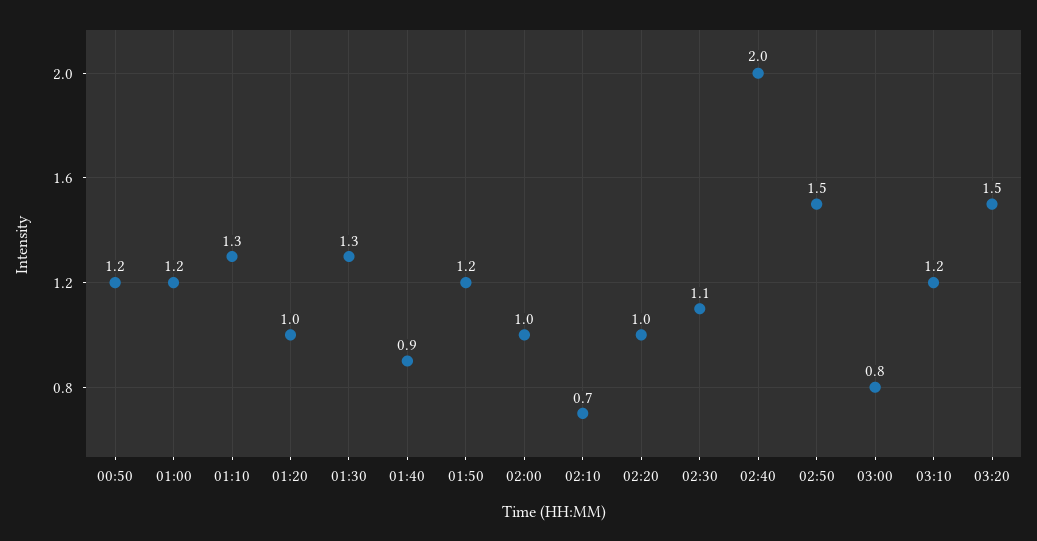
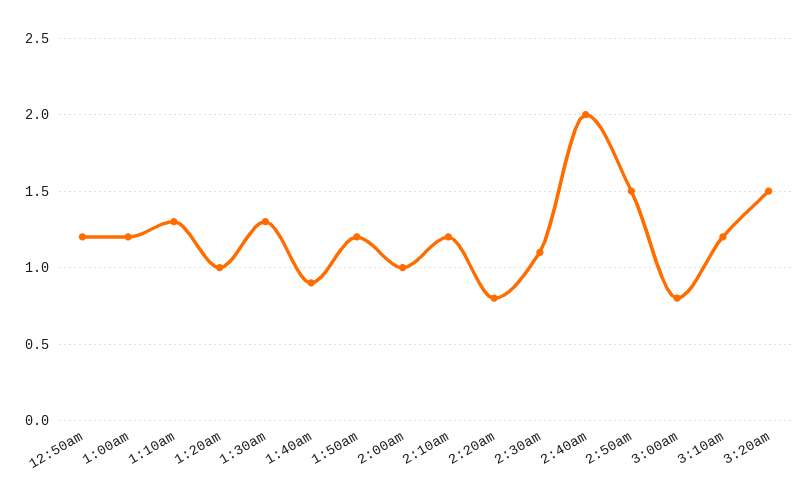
02:10: 0.7 -> 1.2
02:20: 1 -> 0.8

